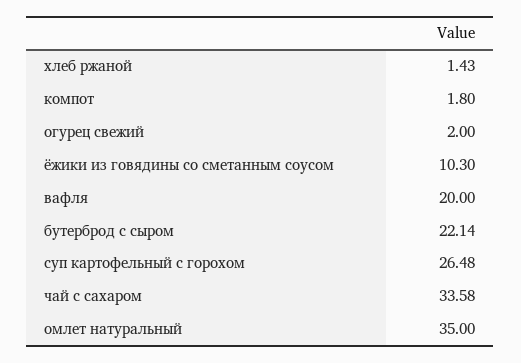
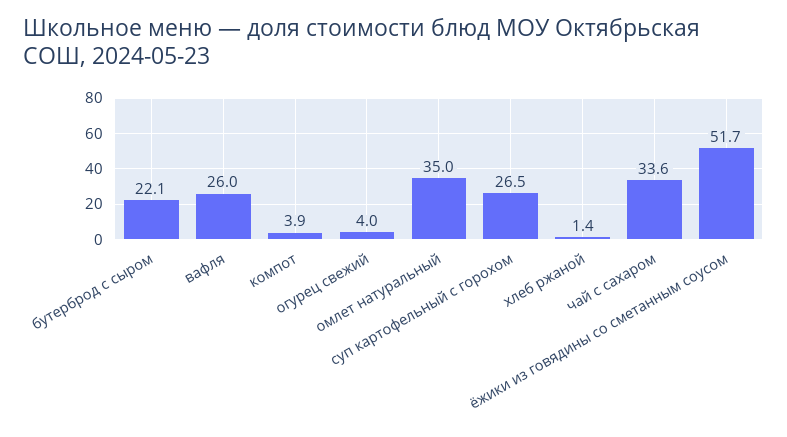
компот: 1.8 -> 3.9
огурец свежий: 2 -> 4
ёжики из говядины со сметанным соусом: 10.3 -> 51.7
вафля: 20 -> 26

